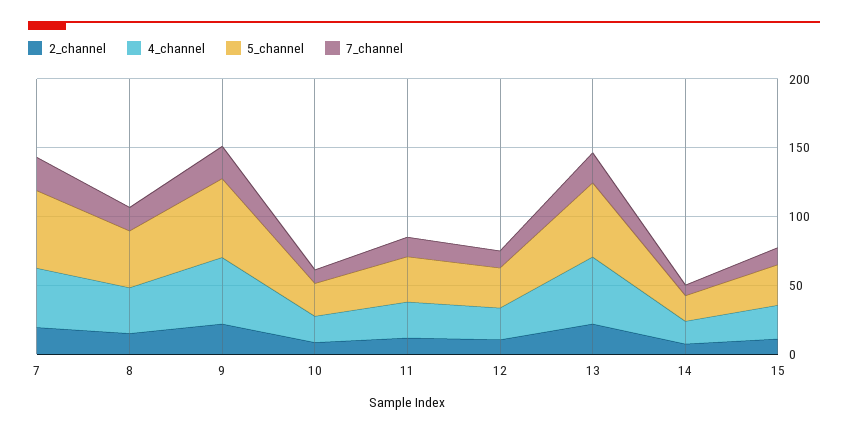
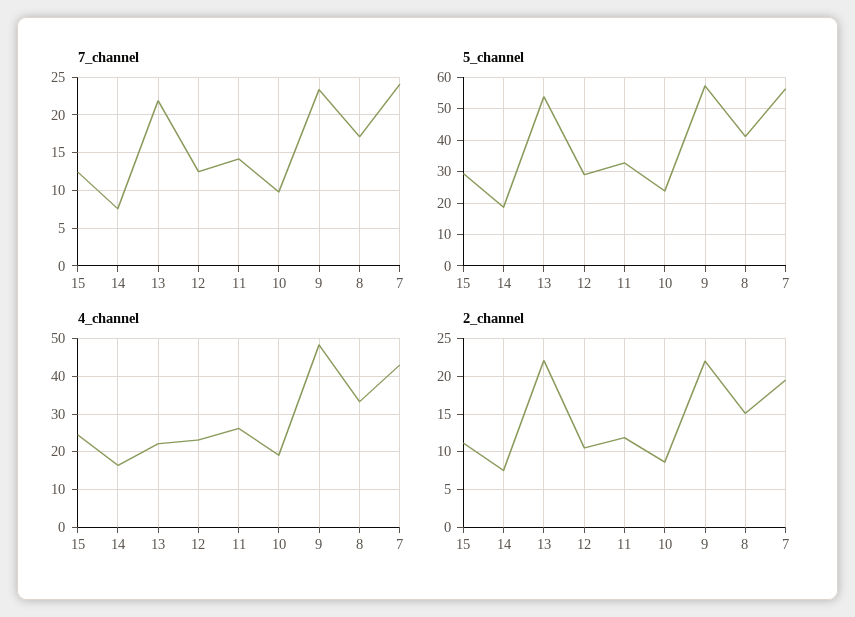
4_channel, 13: 50 -> 22

